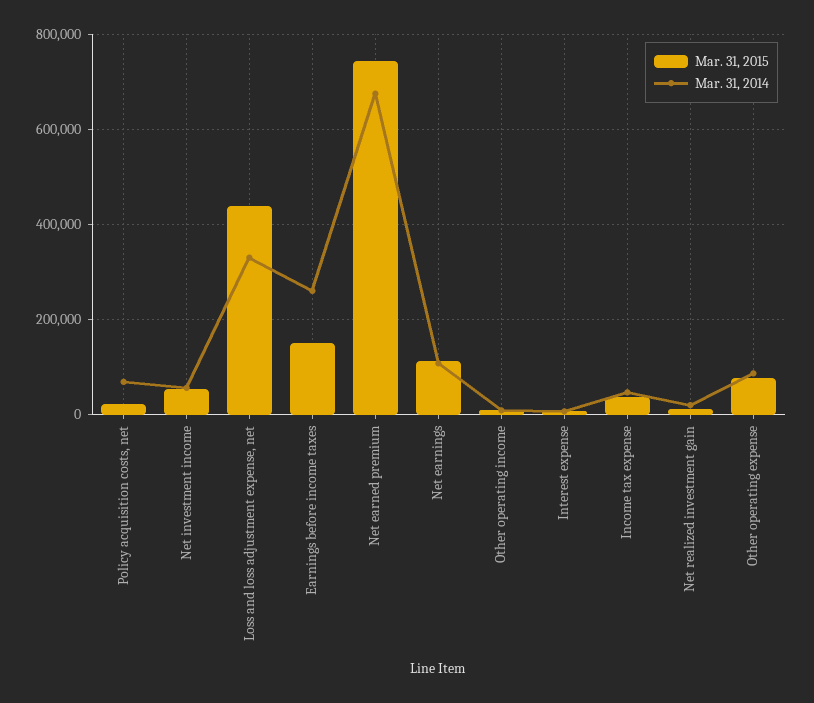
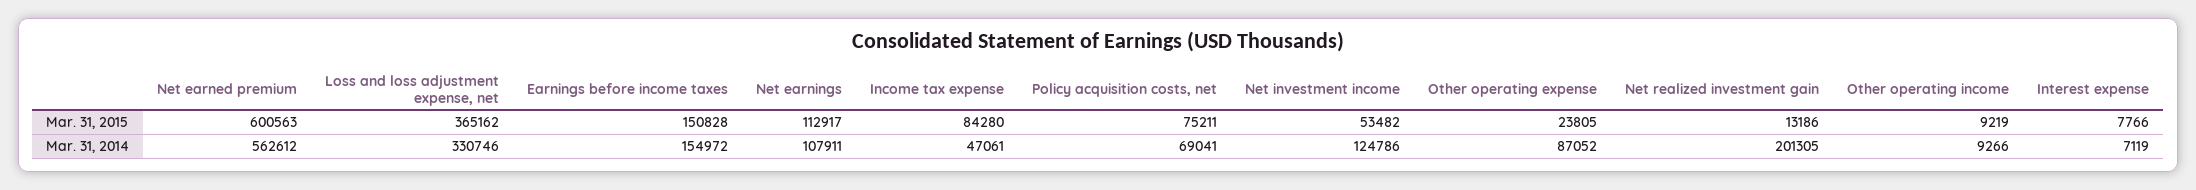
Mar. 31, 2015, Policy acquisition costs, net: 20000 -> 75211
Mar. 31, 2014, Net investment income: 60000 -> 124786
Mar. 31, 2015, Loss and loss adjustment expense, net: 440000 -> 365162
Mar. 31, 2014, Earnings before income taxes: 260000 -> 154972
Mar. 31, 2015, Net earned premium: 740000 -> 600563
Mar. 31, 2014, Net earned premium: 680000 -> 562612
Mar. 31, 2015, Income tax expense: 40000 -> 84280
Mar. 31, 2014, Net realized investment gain: 20000 -> 201305
Mar. 31, 2015, Other operating expense: 80000 -> 23805

